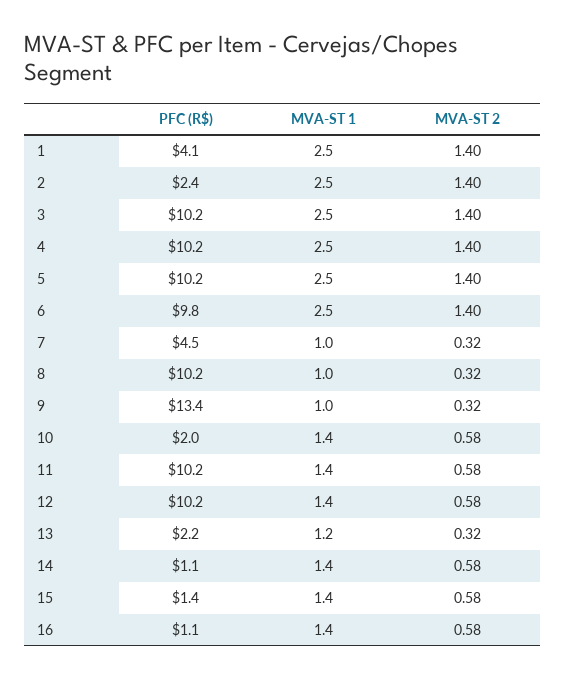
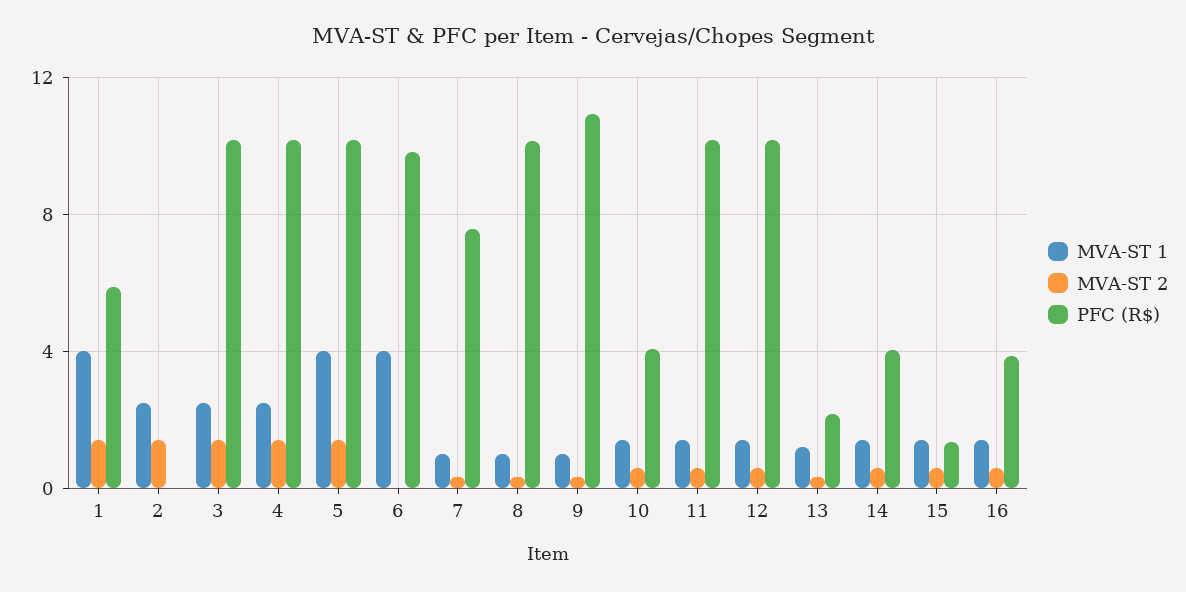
PFC (R$), 1: 4.1 -> 6
MVA-ST 1, 1: 2.5 -> 4
PFC (R$), 2: 2.4 -> 0
MVA-ST 1, 5: 2.5 -> 4
MVA-ST 1, 6: 2.5 -> 4
MVA-ST 2, 6: 1.4 -> 0
PFC (R$), 7: 4.5 -> 7.5
PFC (R$), 9: 13.4 -> 11
PFC (R$), 10: 2 -> 4
PFC (R$), 14: 1.1 -> 4
PFC (R$), 16: 1.1 -> 4

